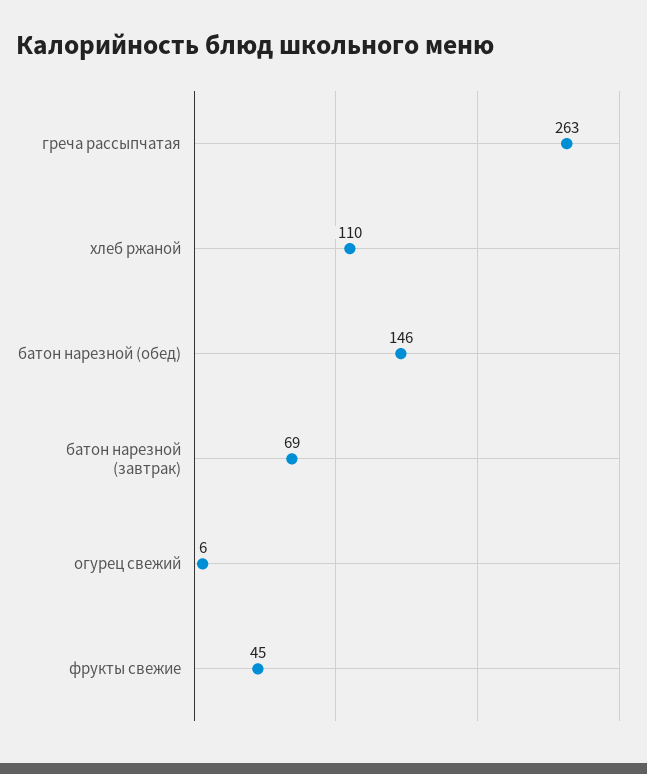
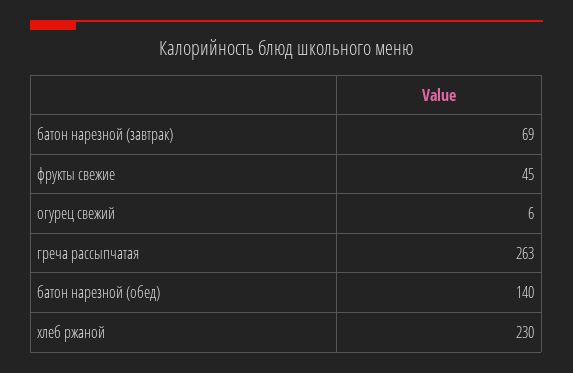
хлеб ржаной: 110 -> 230
батон нарезной (обед): 146 -> 140

